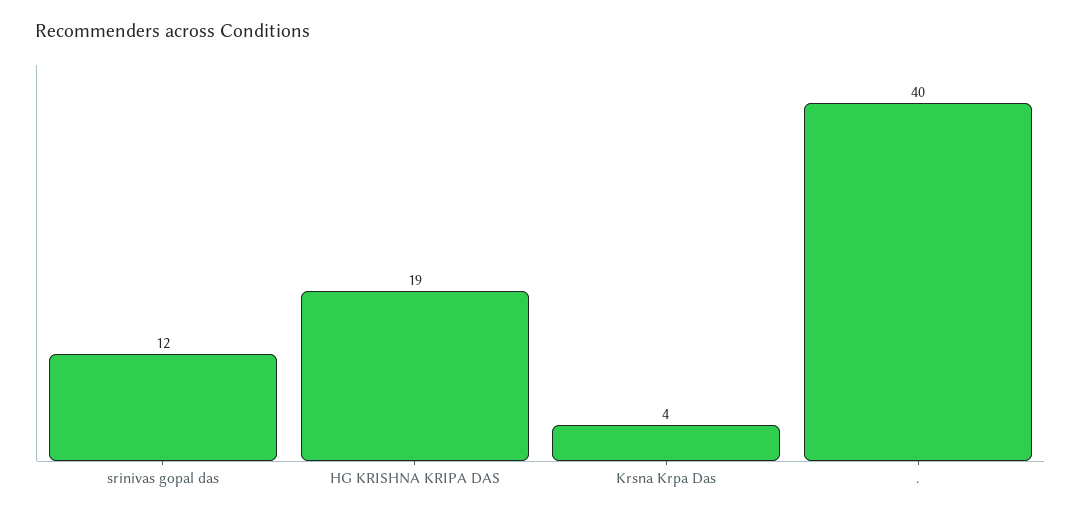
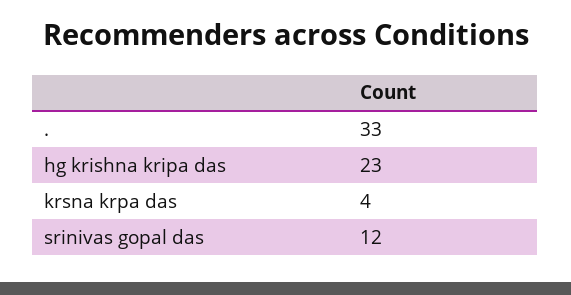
HG KRISHNA KRIPA DAS: 19 -> 23
.: 40 -> 33

